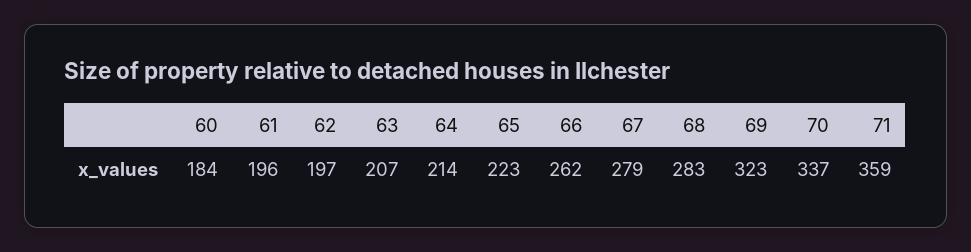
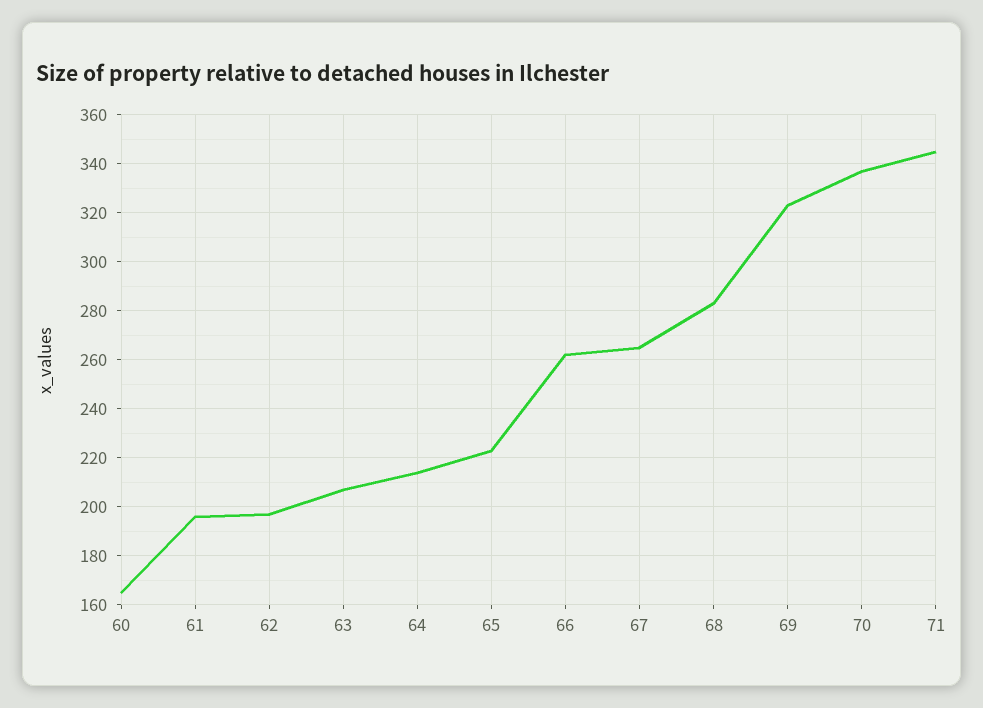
60: 184 -> 165
67: 279 -> 265
71: 359 -> 345

